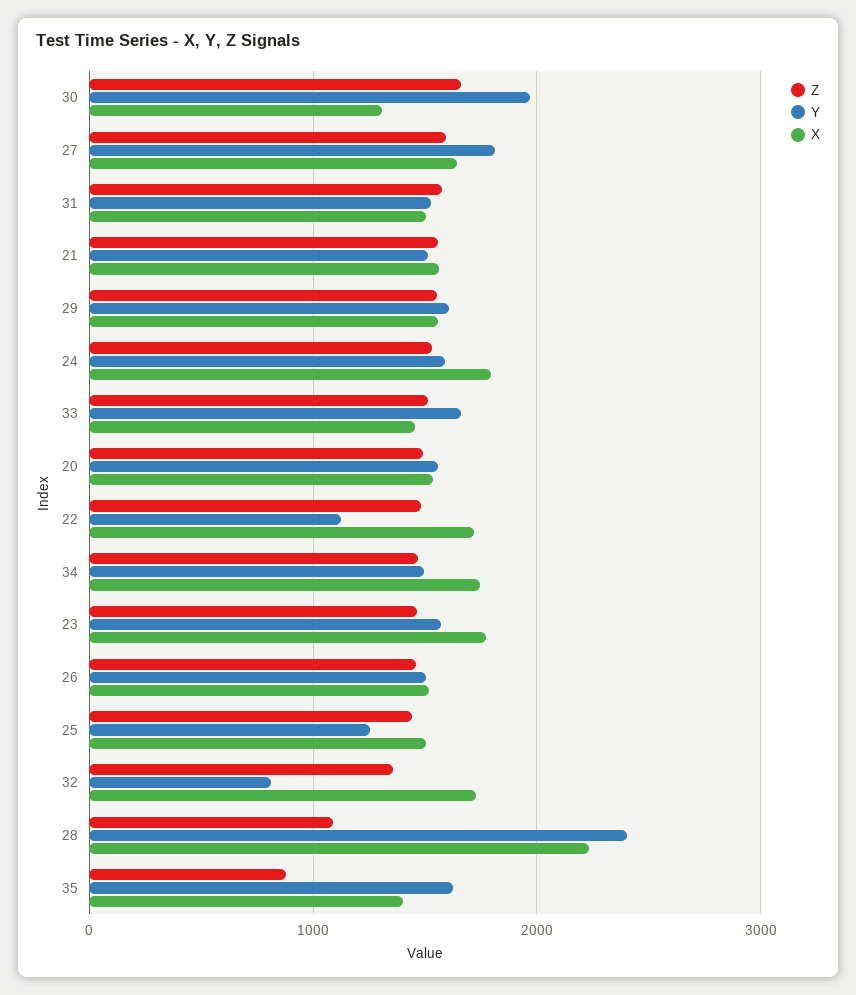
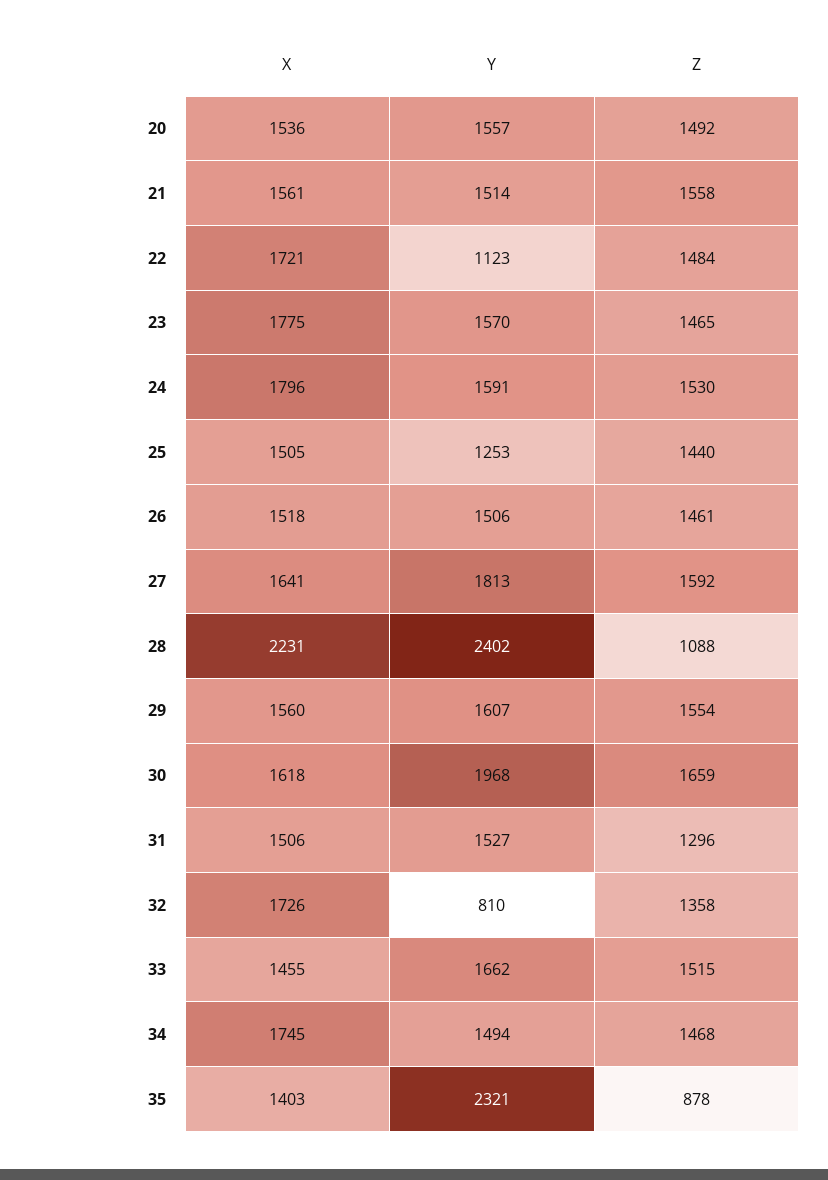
X, 30: 1300 -> 1618
Z, 31: 1600 -> 1296
Y, 35: 1600 -> 2321

